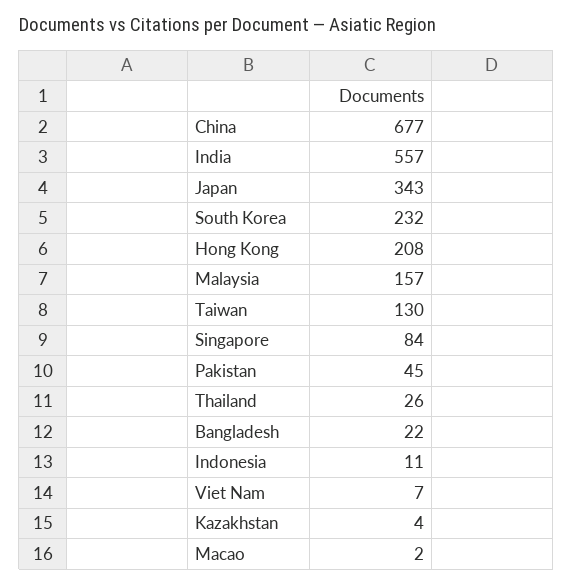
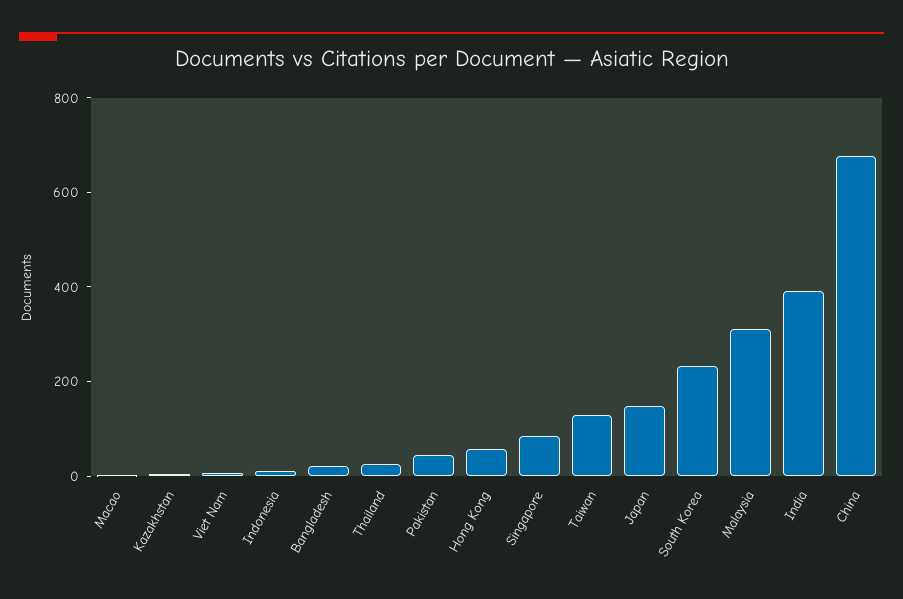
India: 557 -> 400
Japan: 343 -> 150
Hong Kong: 208 -> 50
Malaysia: 157 -> 300

